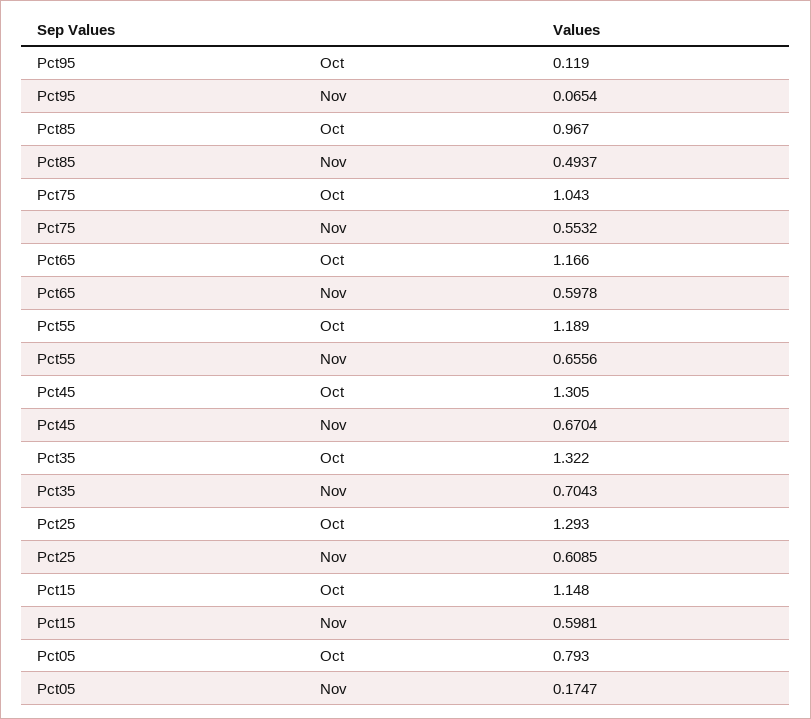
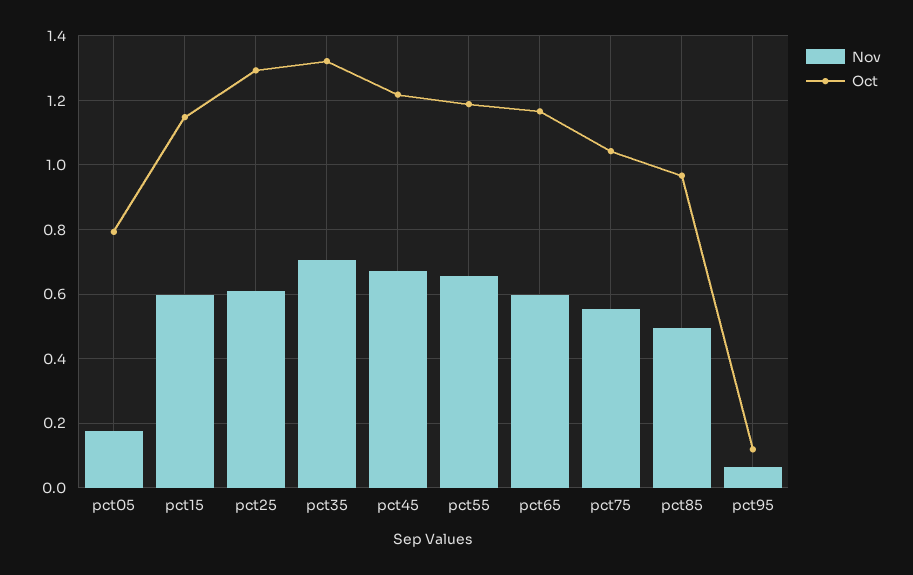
Oct, Pct45: 1.305 -> 1.22

